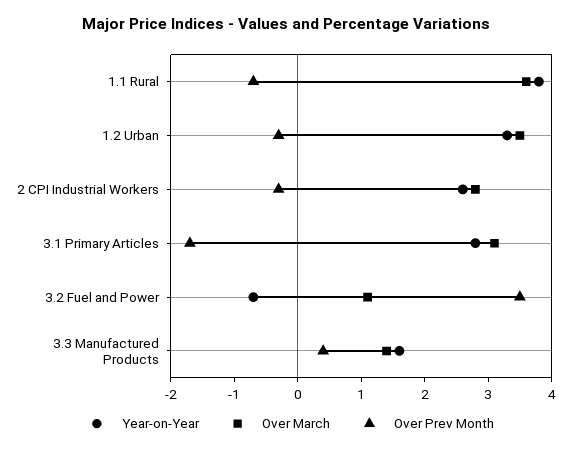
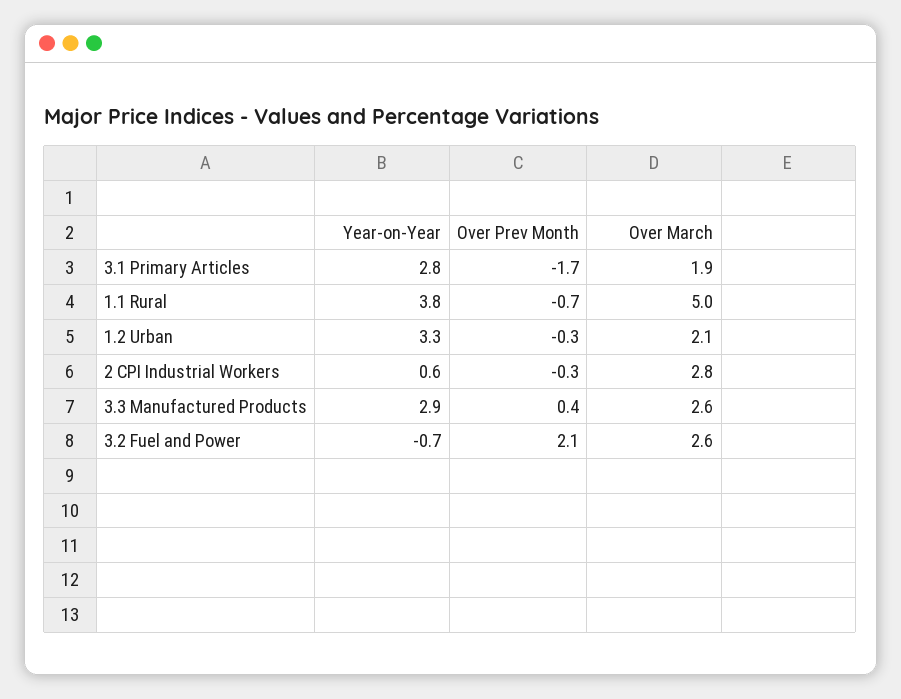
Over March, 1.1 Rural: 3.5 -> 5
Over March, 1.2 Urban: 3.5 -> 2.1
Year-on-Year, 2 CPI Industrial Workers: 2.5 -> 0.6
Over March, 3.1 Primary Articles: 3 -> 1.9
Over March, 3.2 Fuel and Power: 1 -> 2.6
Over Prev Month, 3.2 Fuel and Power: 3.5 -> 2.1
Year-on-Year, 3.3 Manufactured Products: 1.5 -> 2.9
Over March, 3.3 Manufactured Products: 1.5 -> 2.6

